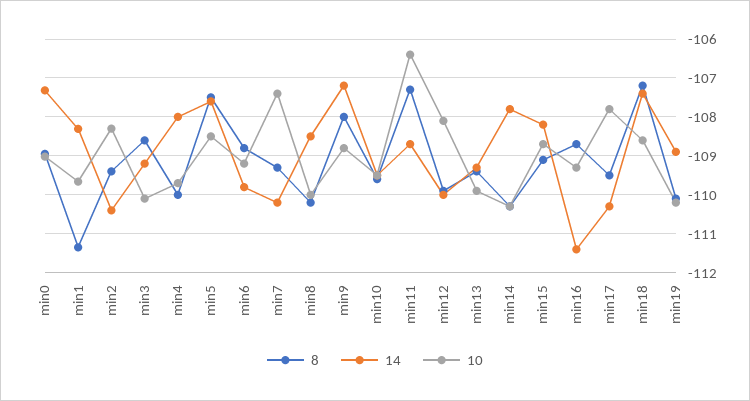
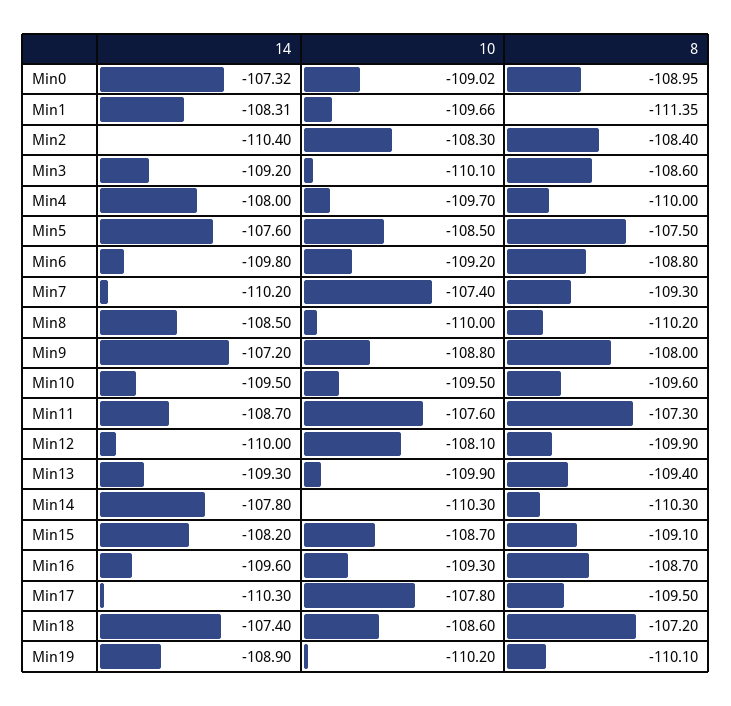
8, min2: -109.4 -> -108.4
10, min11: -106.4 -> -107.6
14, min16: -111.4 -> -109.6

